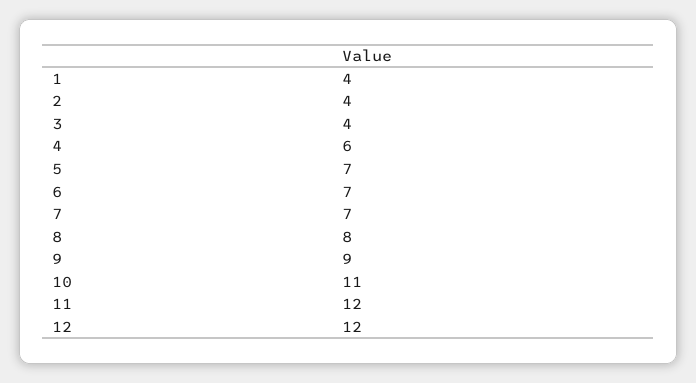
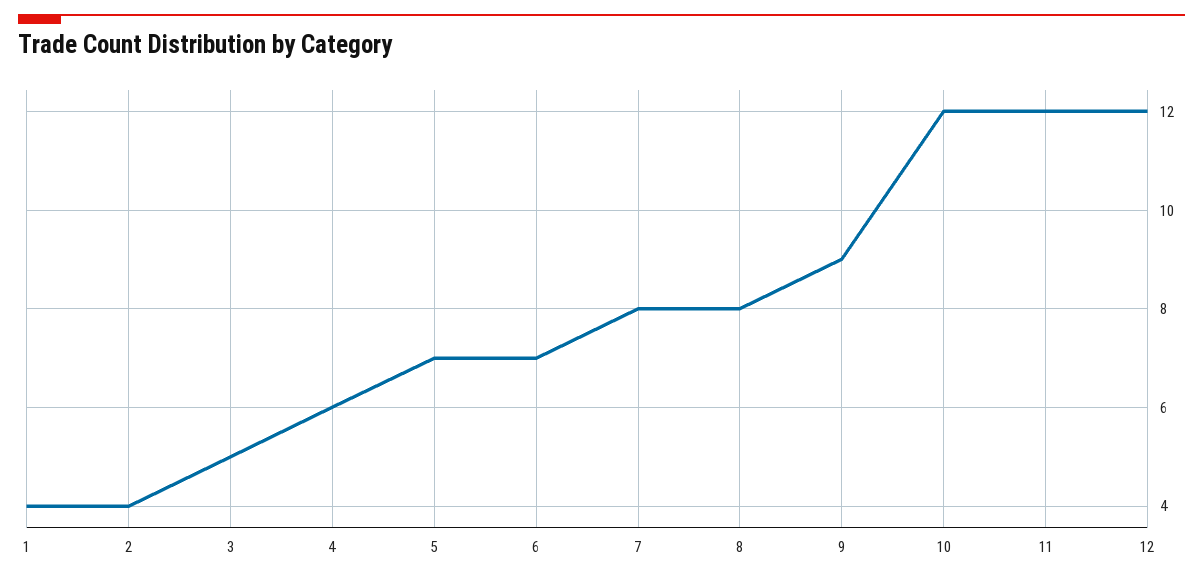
3: 4 -> 5
7: 7 -> 8
10: 11 -> 12

